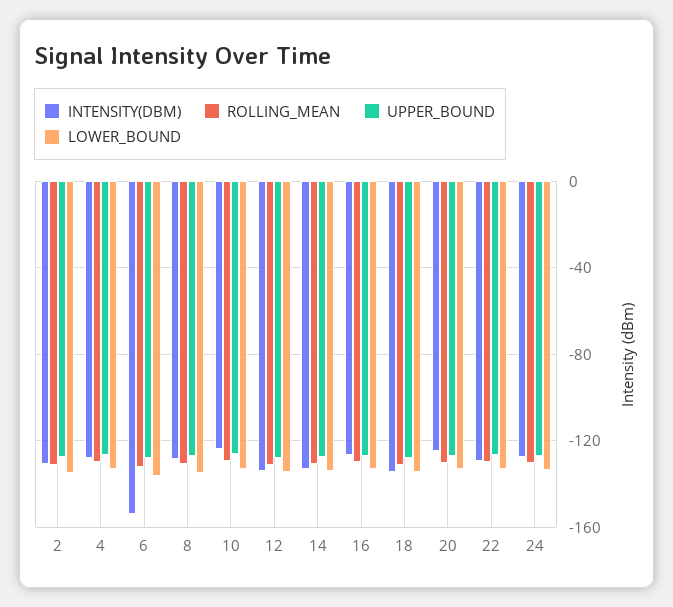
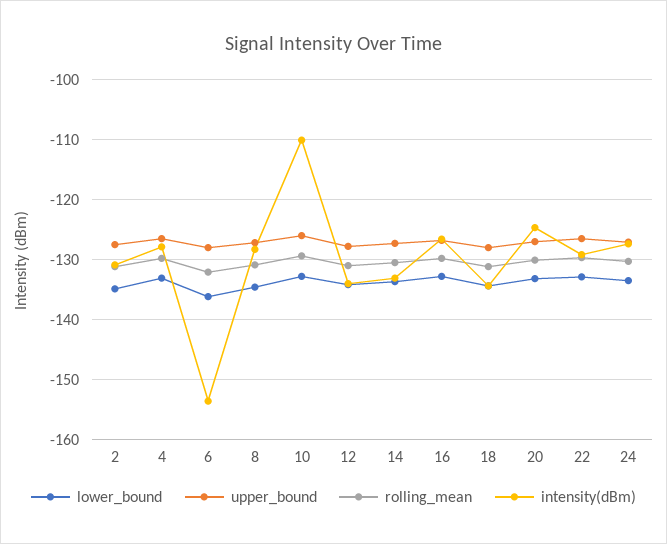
INTENSITY(DBM), 10: -125 -> -110

